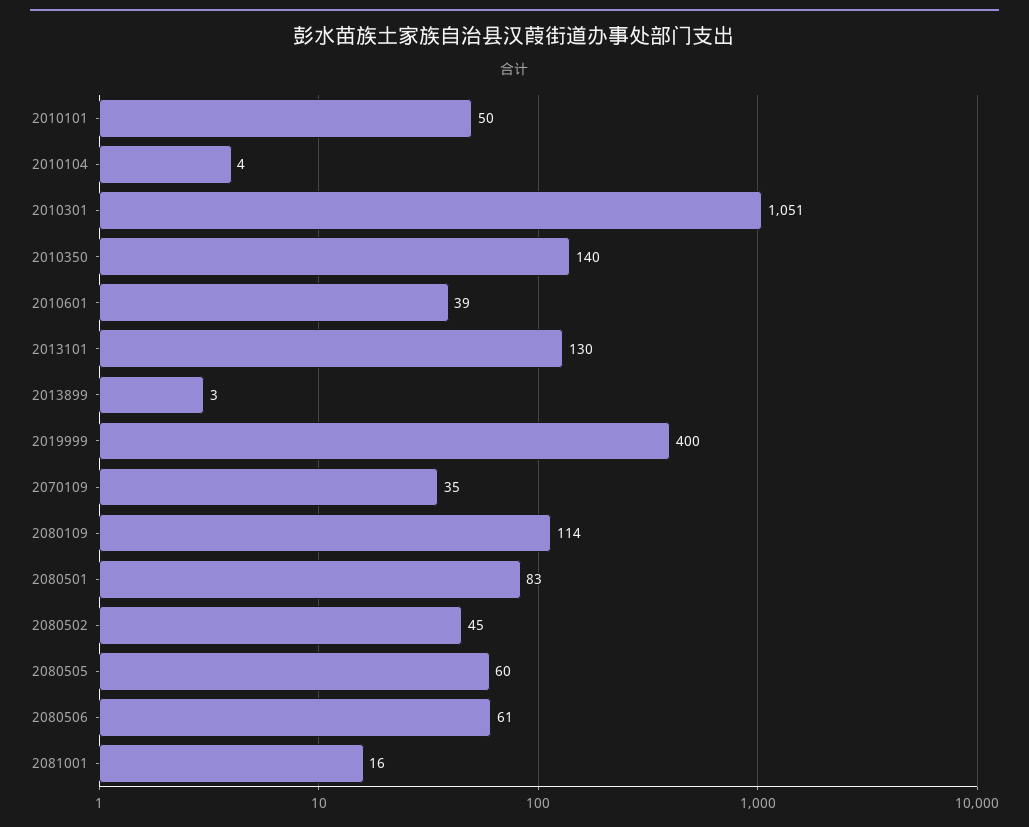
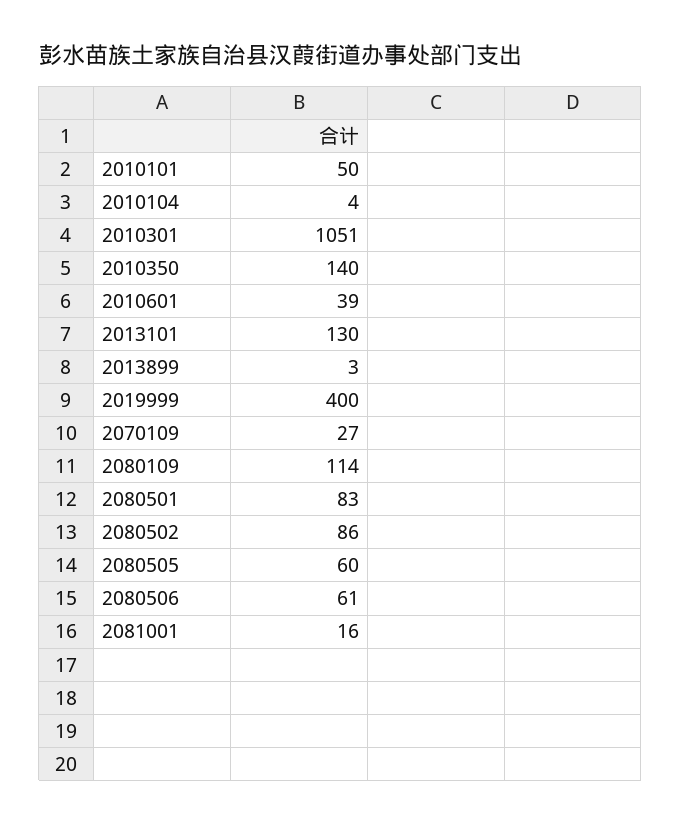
2070109: 35 -> 27
2080502: 45 -> 86

